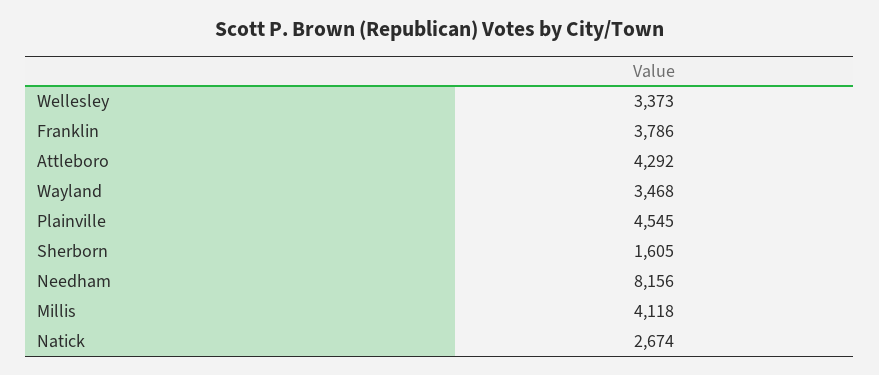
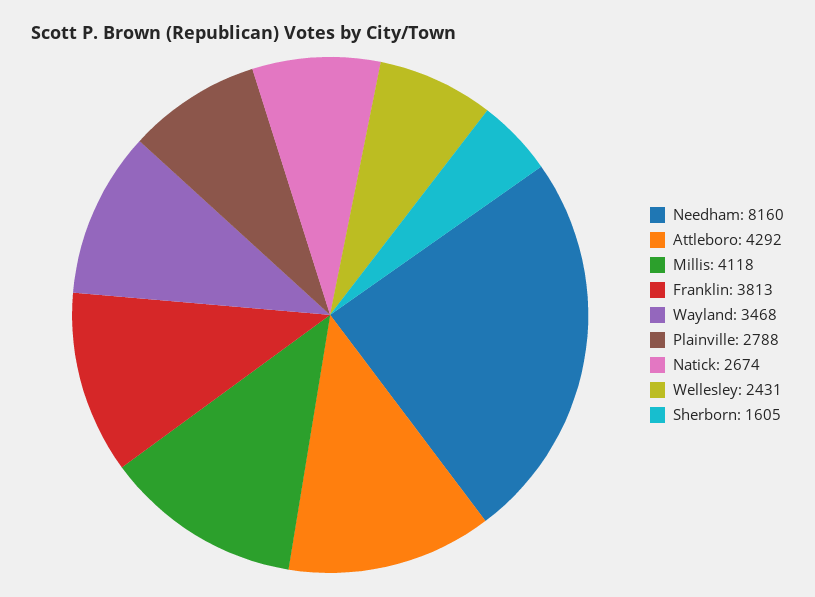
Wellesley: 3373 -> 2431
Franklin: 3786 -> 3813
Plainville: 4545 -> 2788
Needham: 8156 -> 8160

